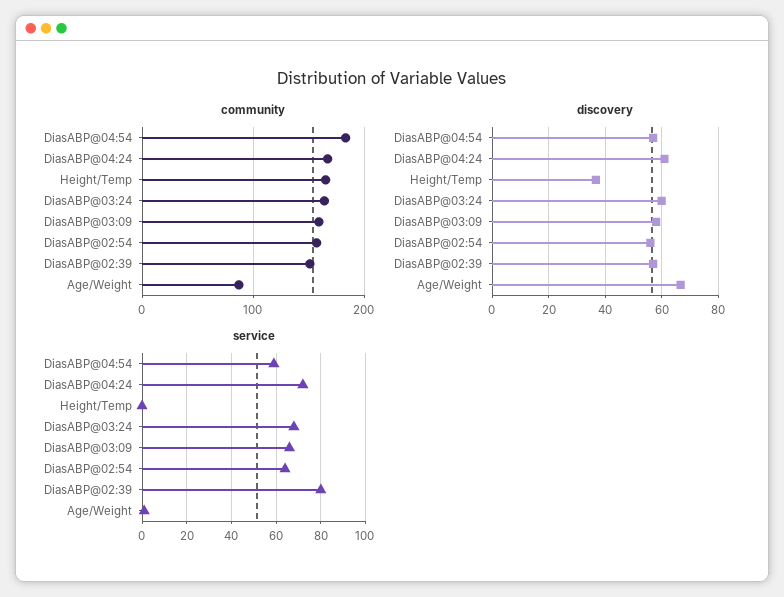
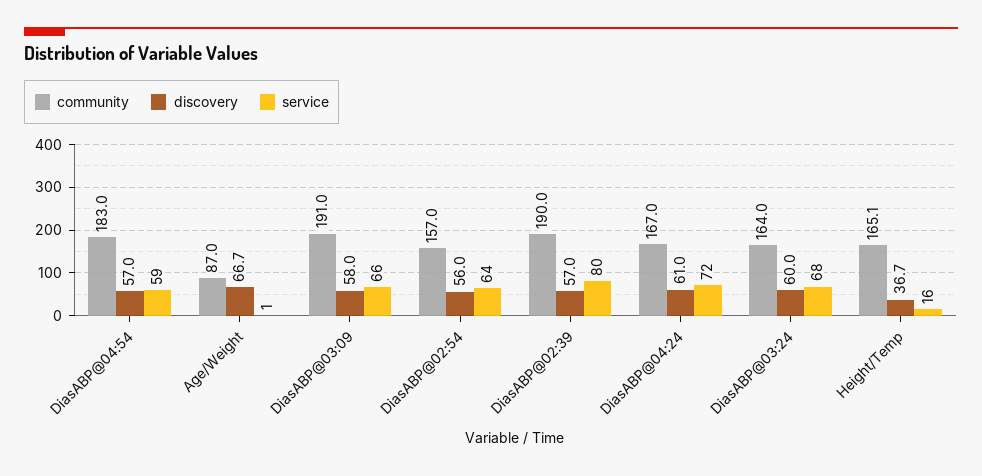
community, DiasABP@03:09: 160 -> 191
community, DiasABP@02:39: 150 -> 190
service, Height/Temp: 0 -> 16

